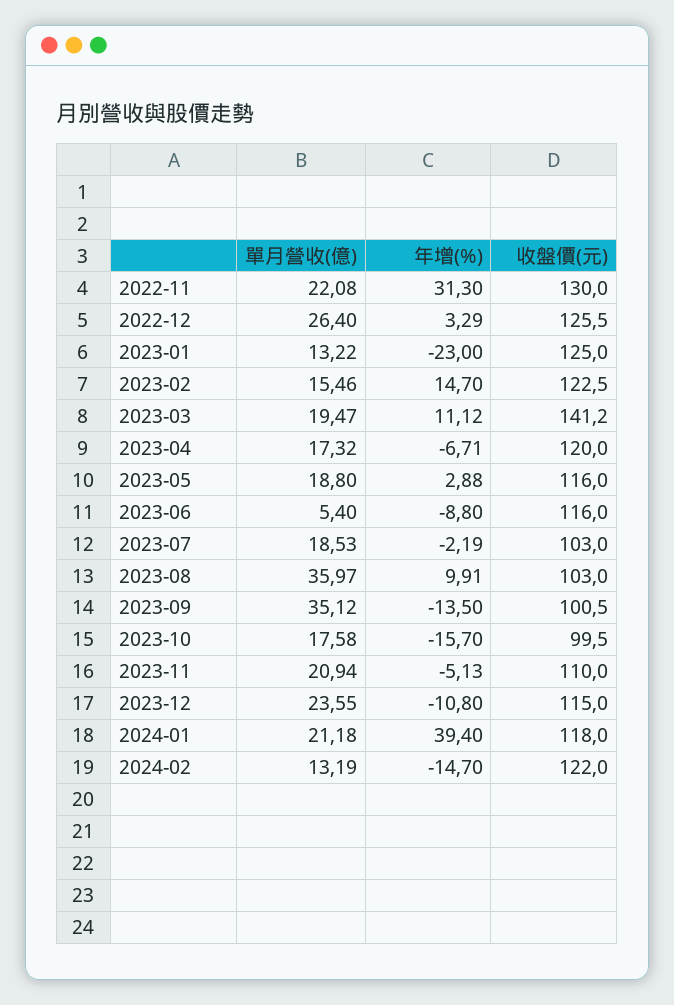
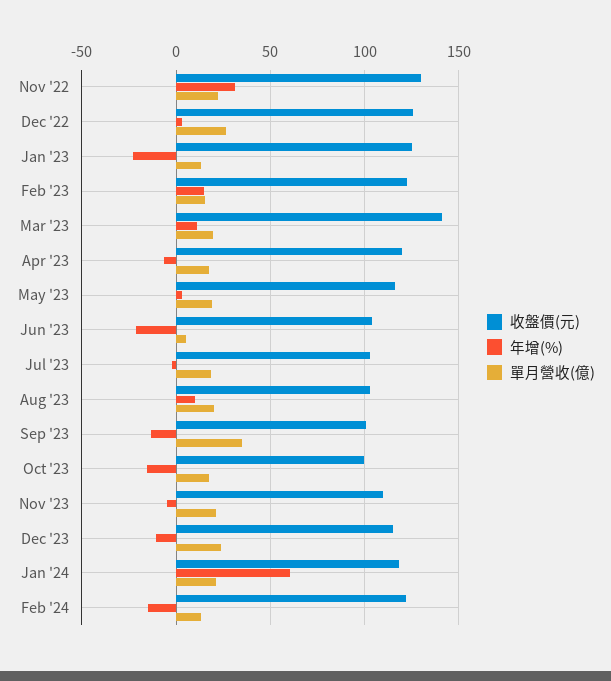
年增(%), 2023-06: -8.8 -> -20
收盤價(元), 2023-06: 116 -> 105
單月營收(億), 2023-08: 35.97 -> 20
年增(%), 2024-01: 39.4 -> 60

